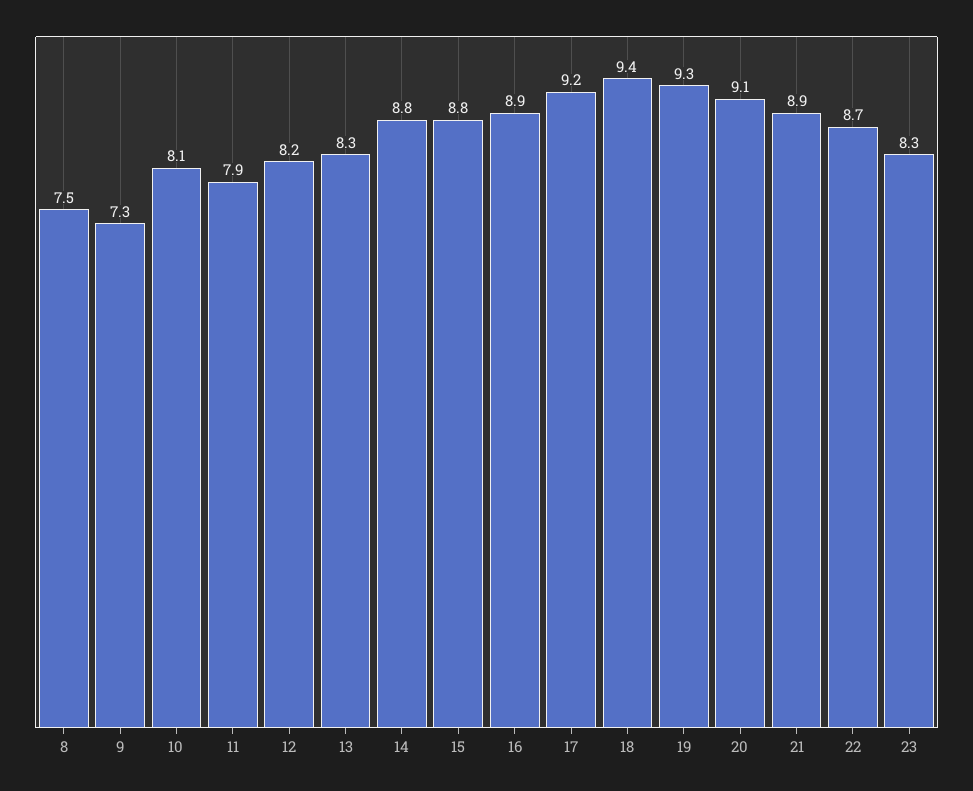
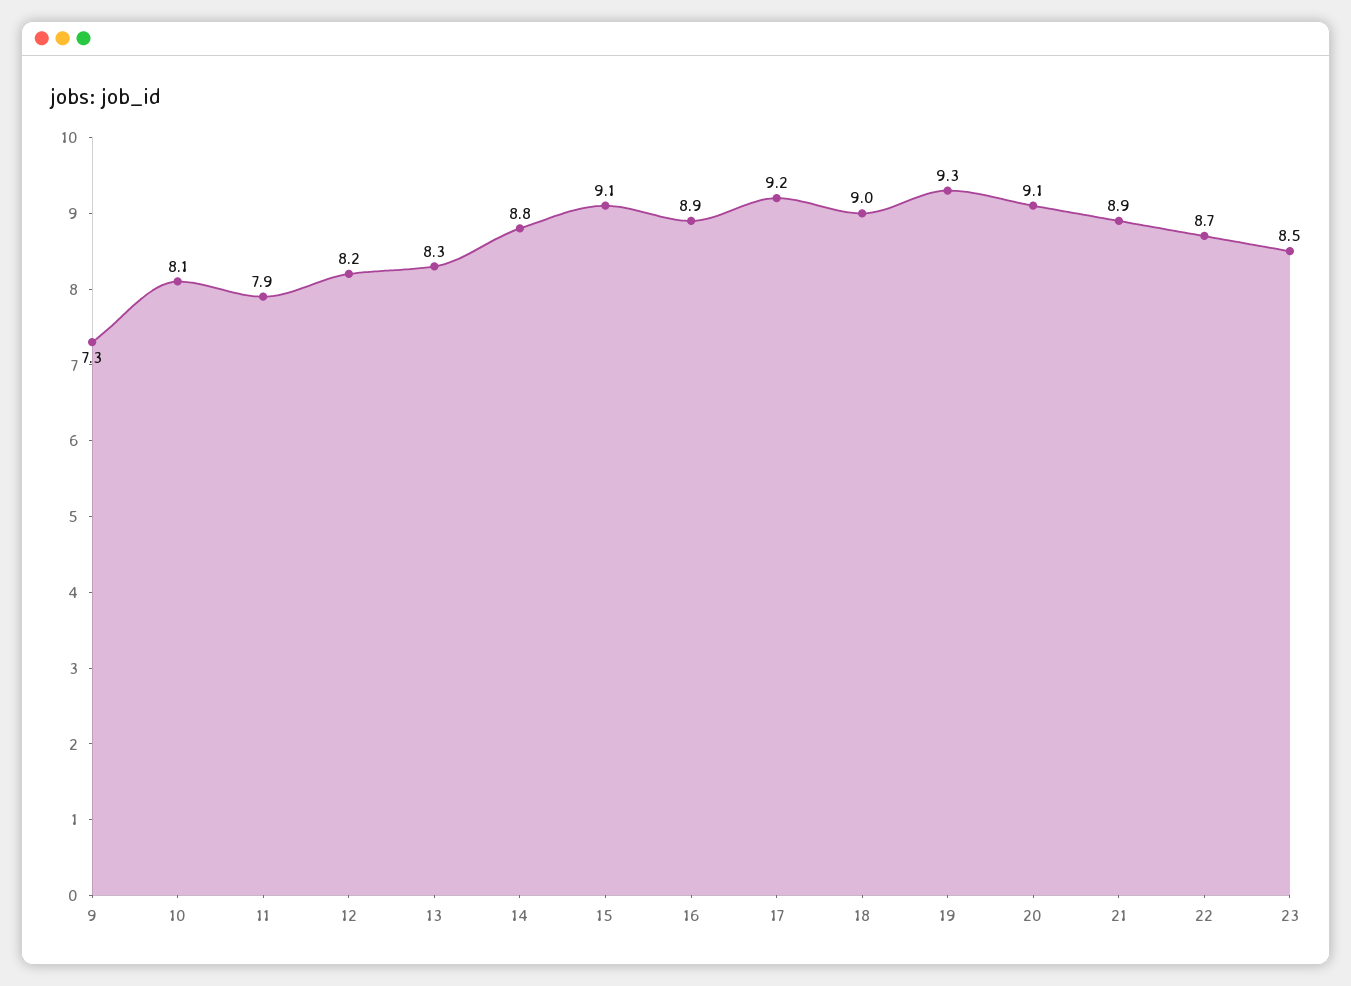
8: 7.5 -> none
15: 8.8 -> 9.1
18: 9.4 -> 9
23: 8.3 -> 8.5

